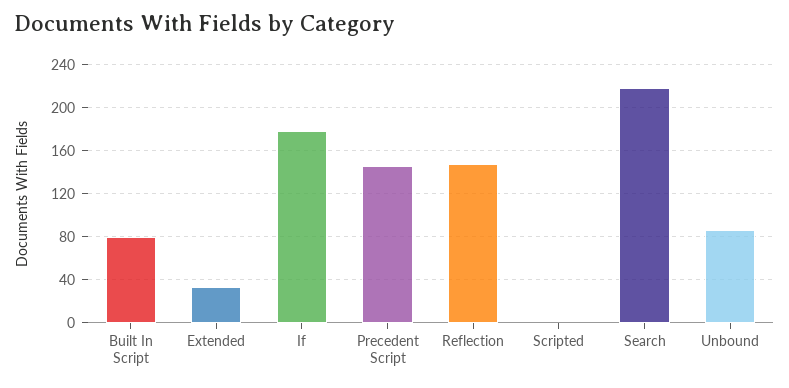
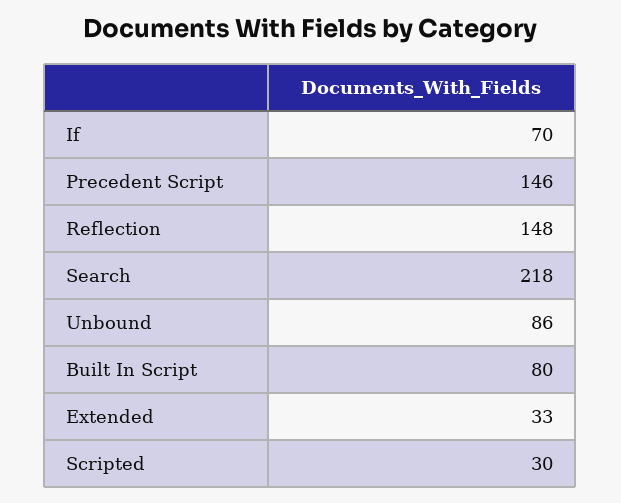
If: 180 -> 70
Scripted: 0 -> 30

